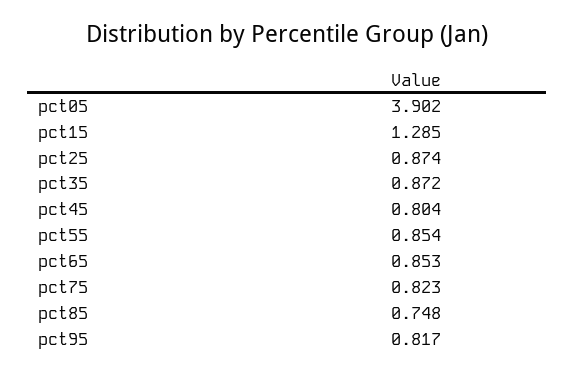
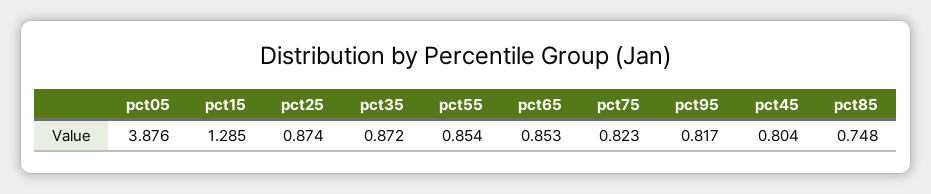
pct05: 3.902 -> 3.876

